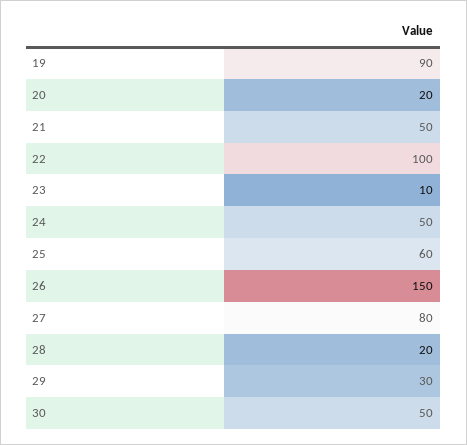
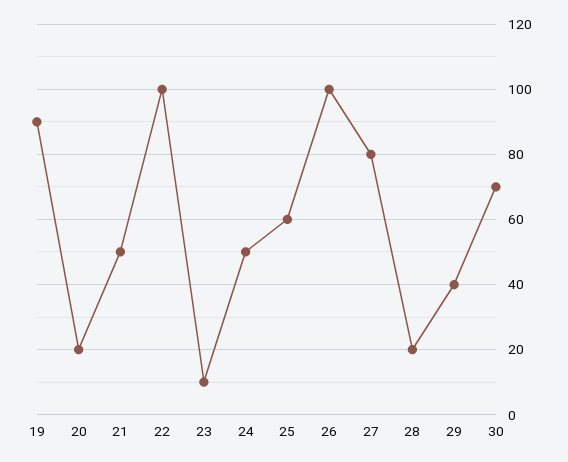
26: 150 -> 100
29: 30 -> 40
30: 50 -> 70

